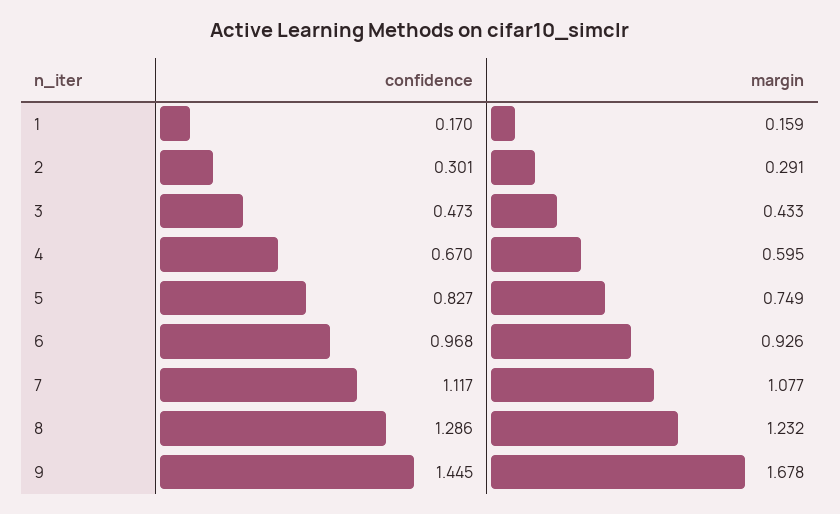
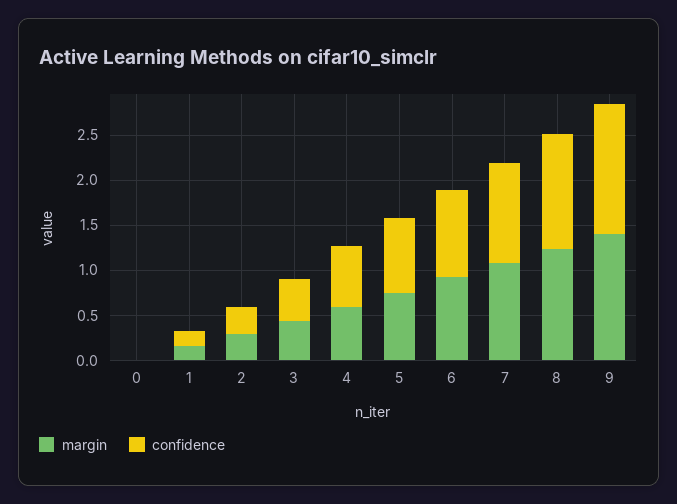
margin, 9: 1.678 -> 1.4
margin, 0: none -> 0
confidence, 0: none -> 0

